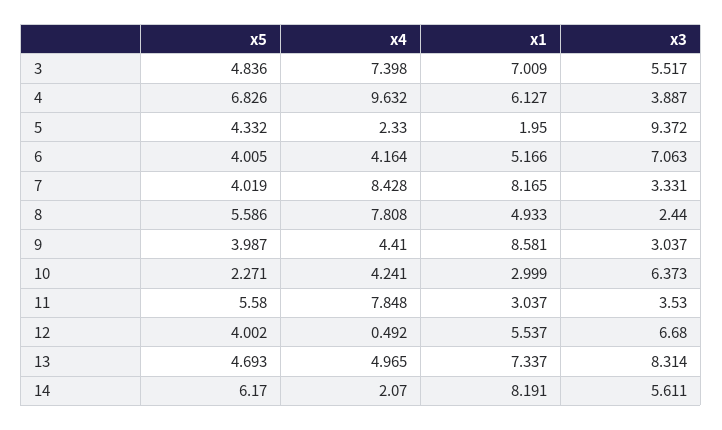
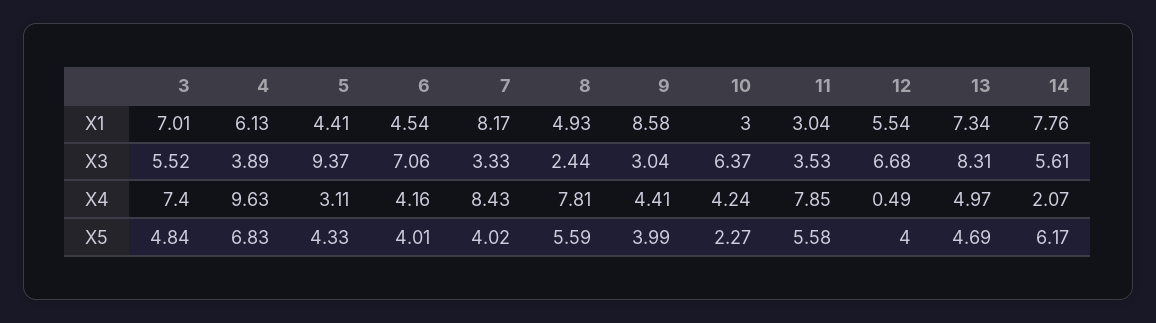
x4, 5: 2.33 -> 3.11
x1, 5: 1.95 -> 4.41
x1, 6: 5.166 -> 4.54
x1, 14: 8.191 -> 7.76

